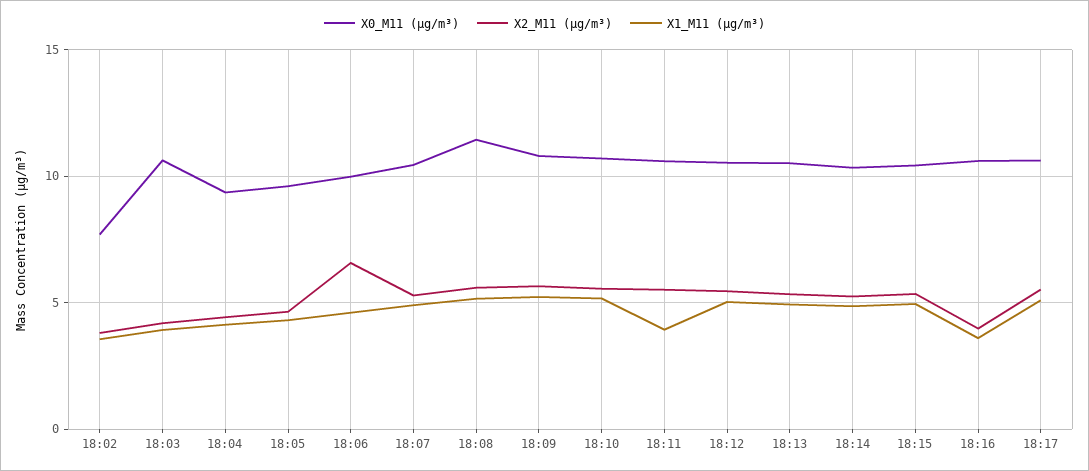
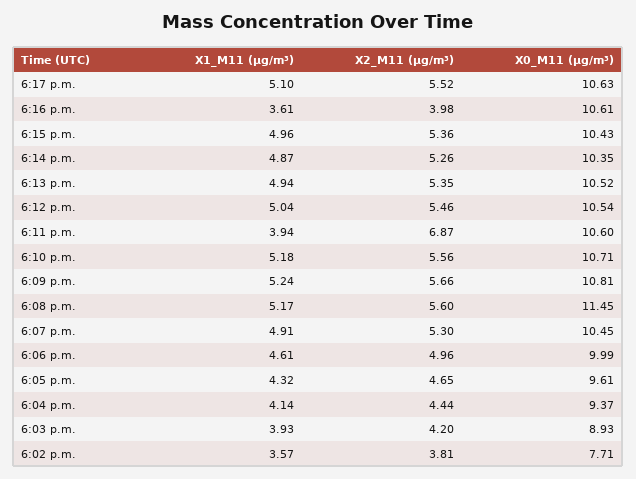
X0_M11 (μg/m³), 18:03: 10.5 -> 8.93
X2_M11 (μg/m³), 18:06: 6.5 -> 4.96
X2_M11 (μg/m³), 18:11: 5.5 -> 6.87

